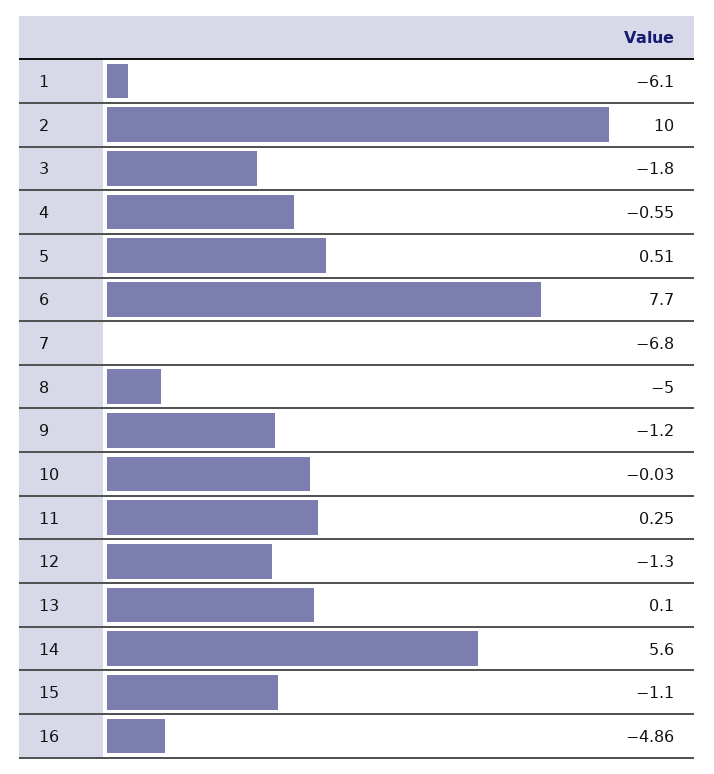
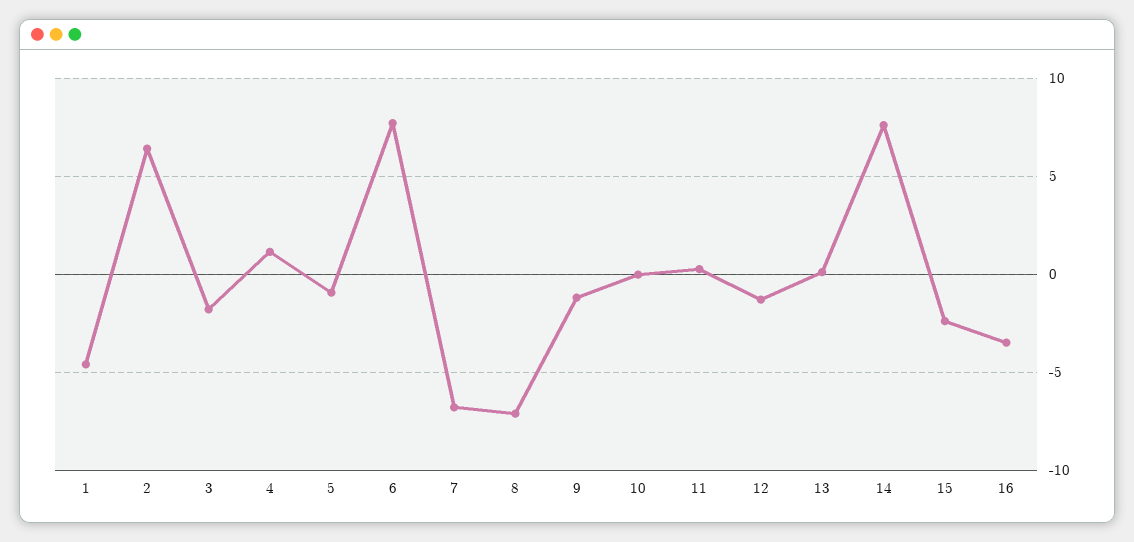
1: -6.1 -> -4.5
2: 10 -> 6.5
4: -0.55 -> 1
5: 0.51 -> -1
8: -5 -> -7
14: 5.6 -> 7.5
15: -1.1 -> -2.5
16: -4.86 -> -3.5

